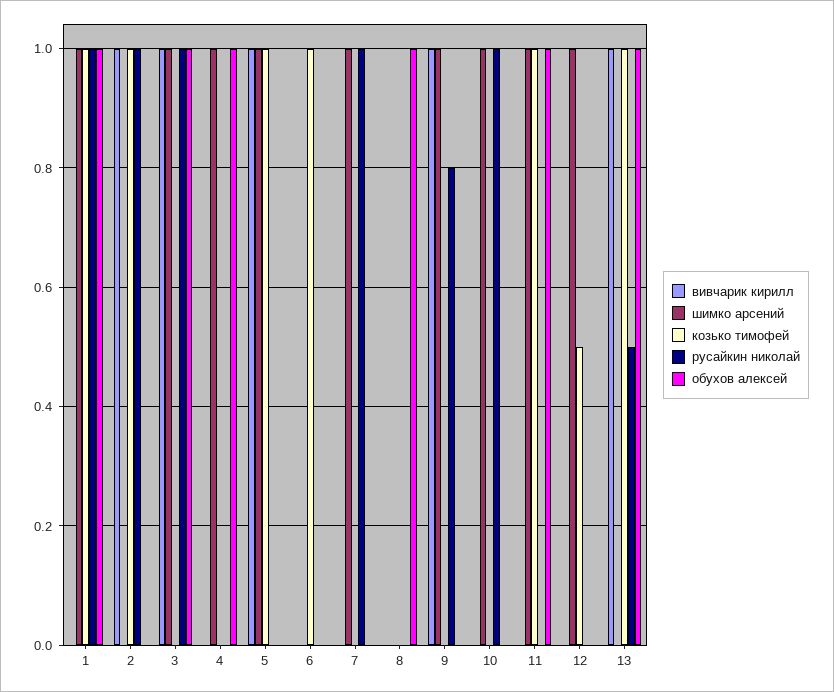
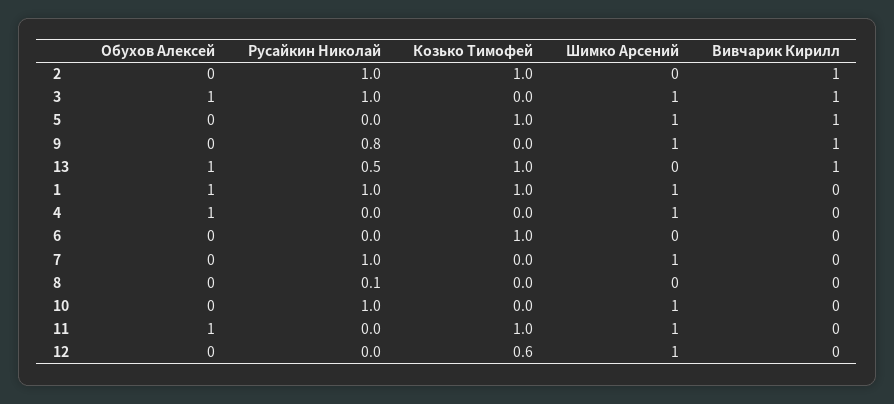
русайкин николай, 8: 0 -> 0.1
обухов алексей, 8: 1 -> 0
козько тимофей, 12: 0.5 -> 0.6

